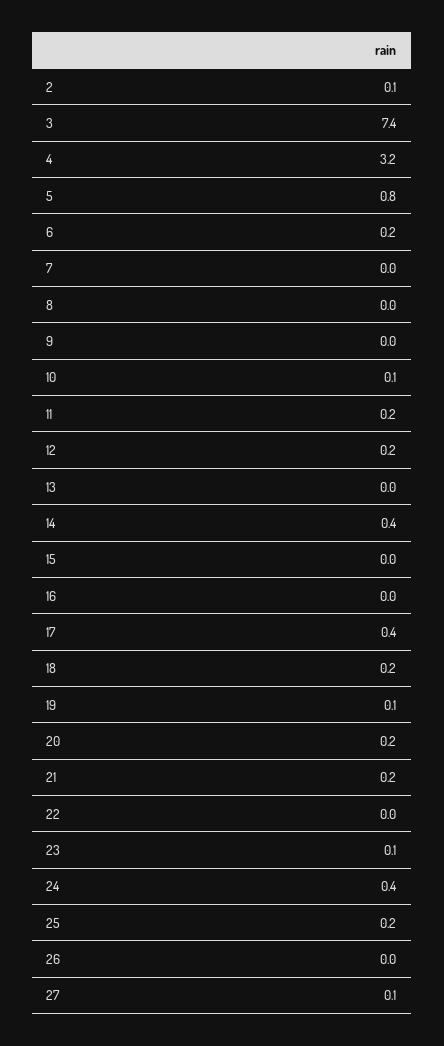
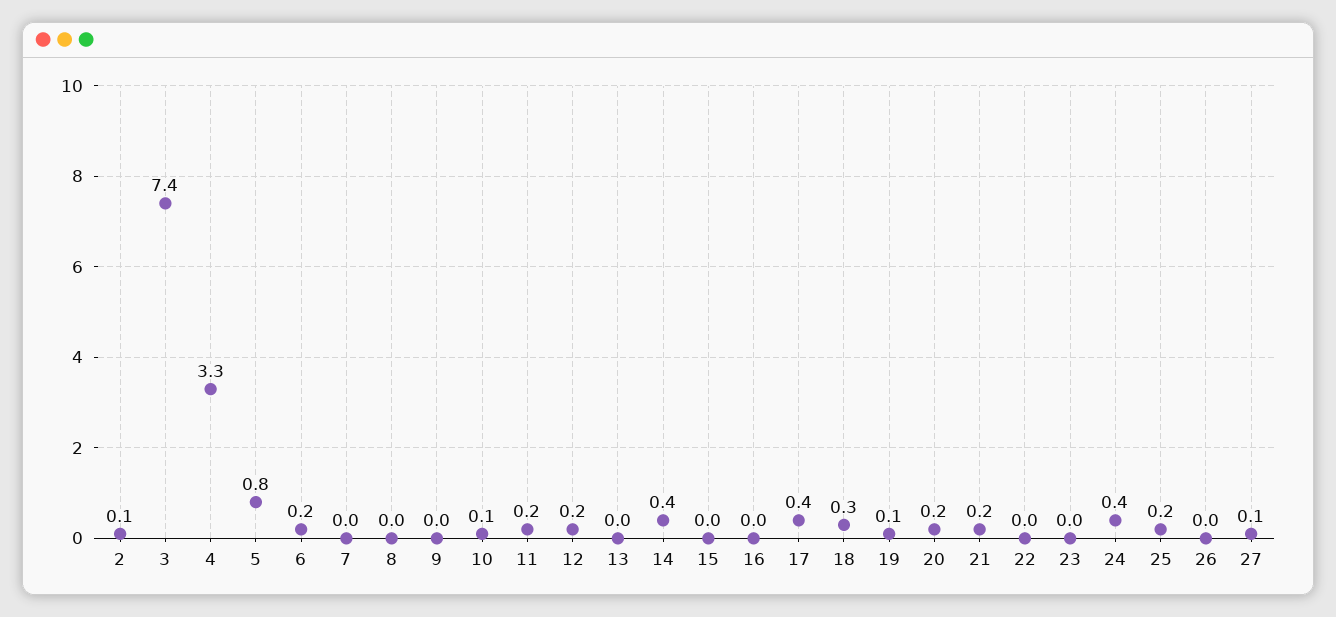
4: 3.2 -> 3.3
18: 0.2 -> 0.3
23: 0.1 -> 0

